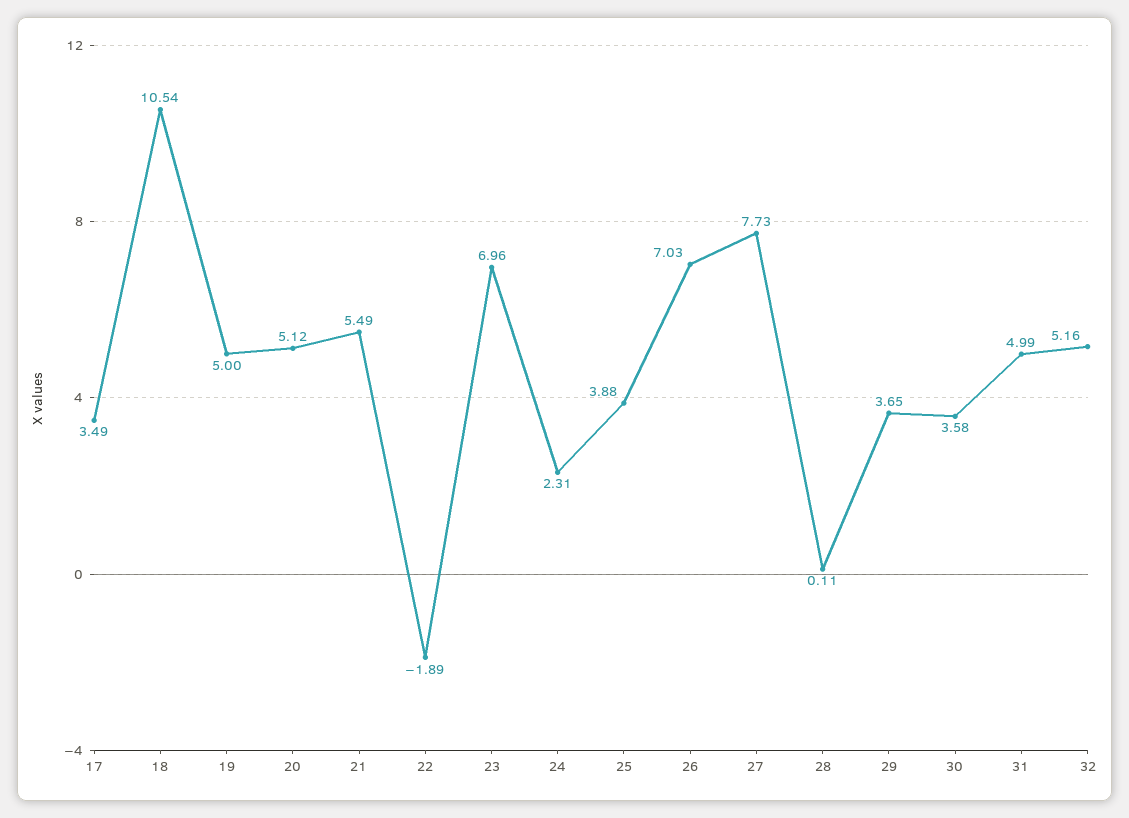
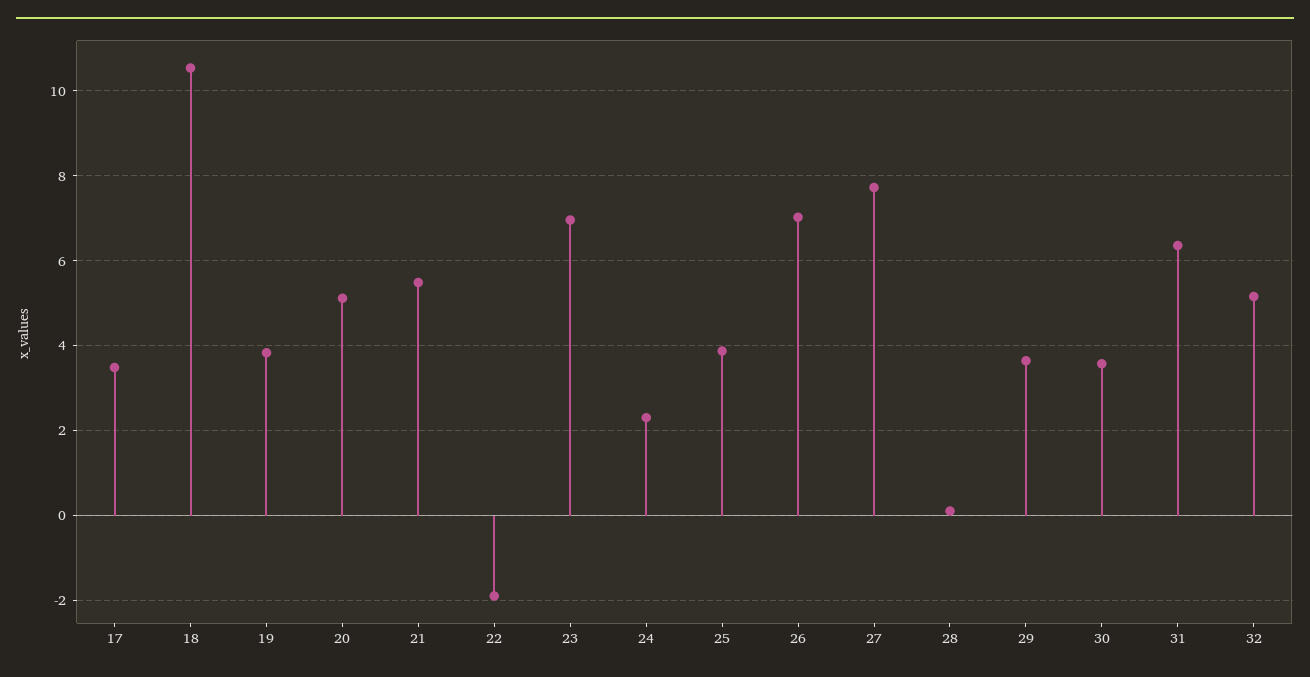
19: 5 -> 3.8
31: 4.99 -> 6.4

